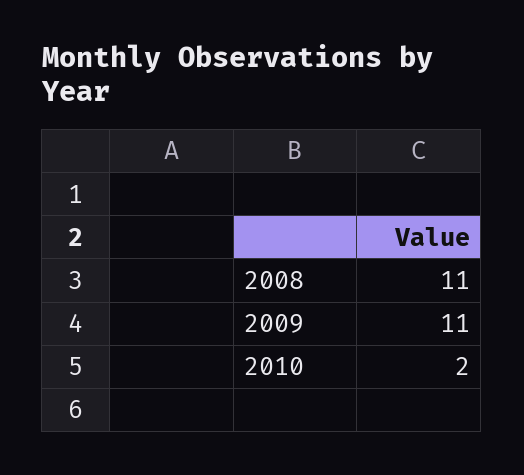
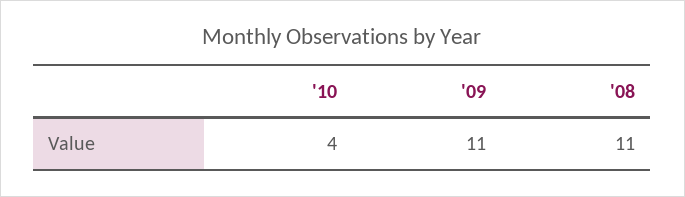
2010: 2 -> 4

